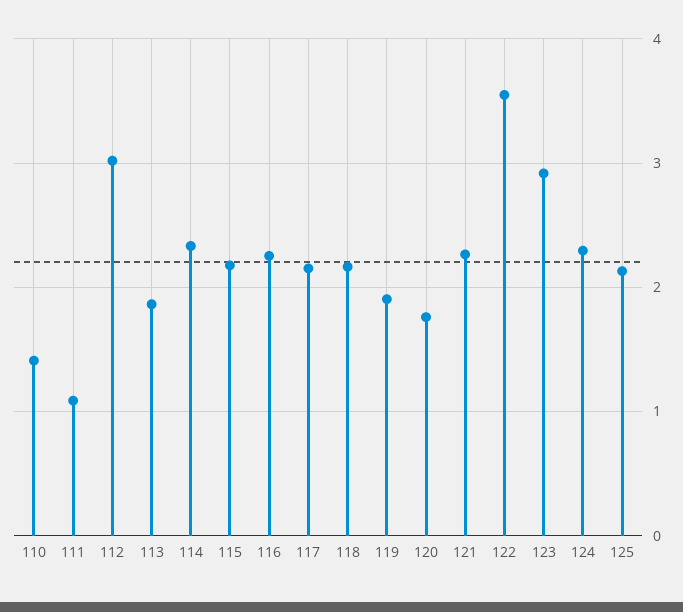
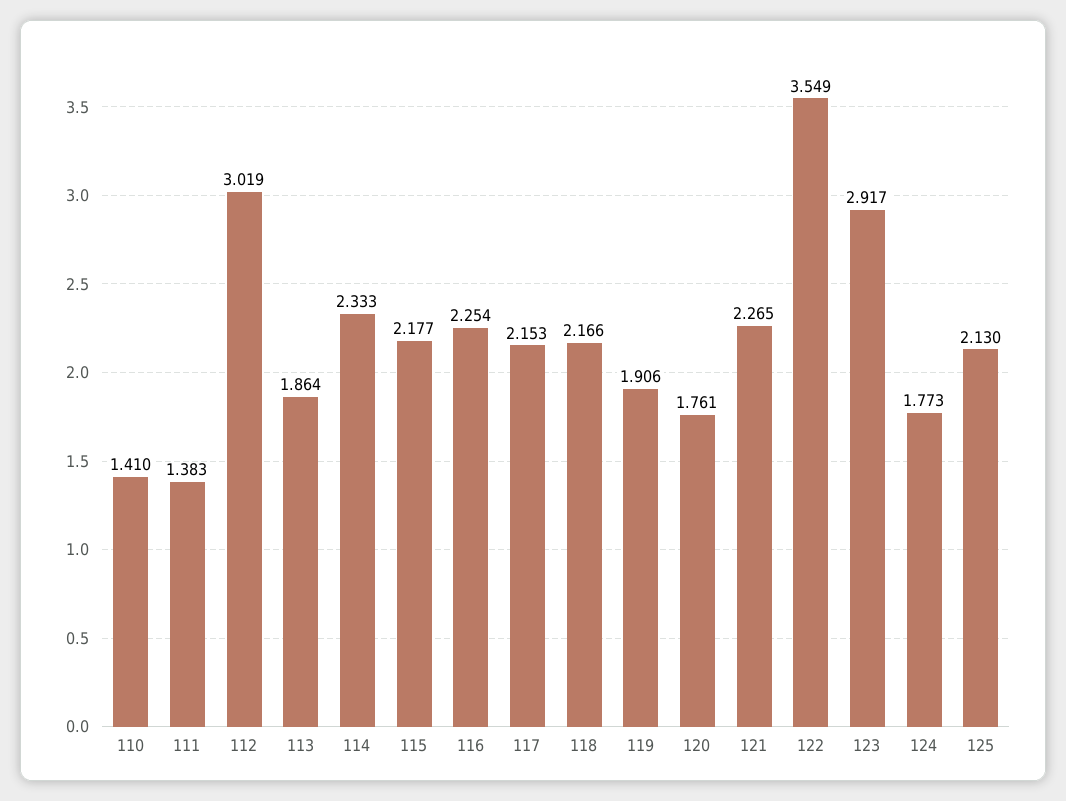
111: 1.1 -> 1.383
124: 2.3 -> 1.773

